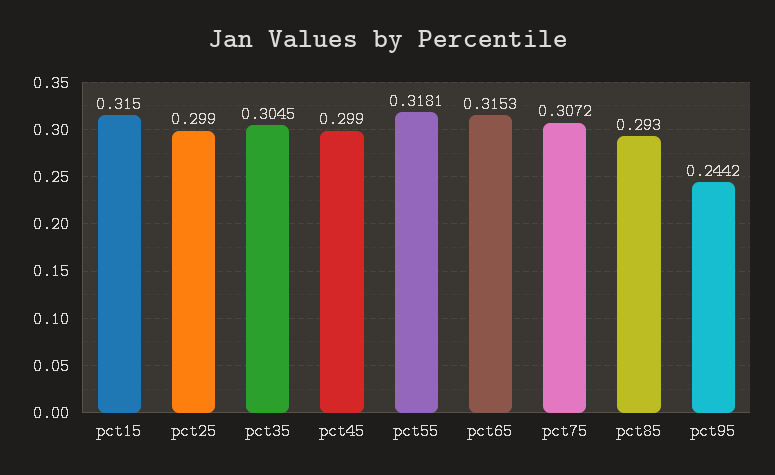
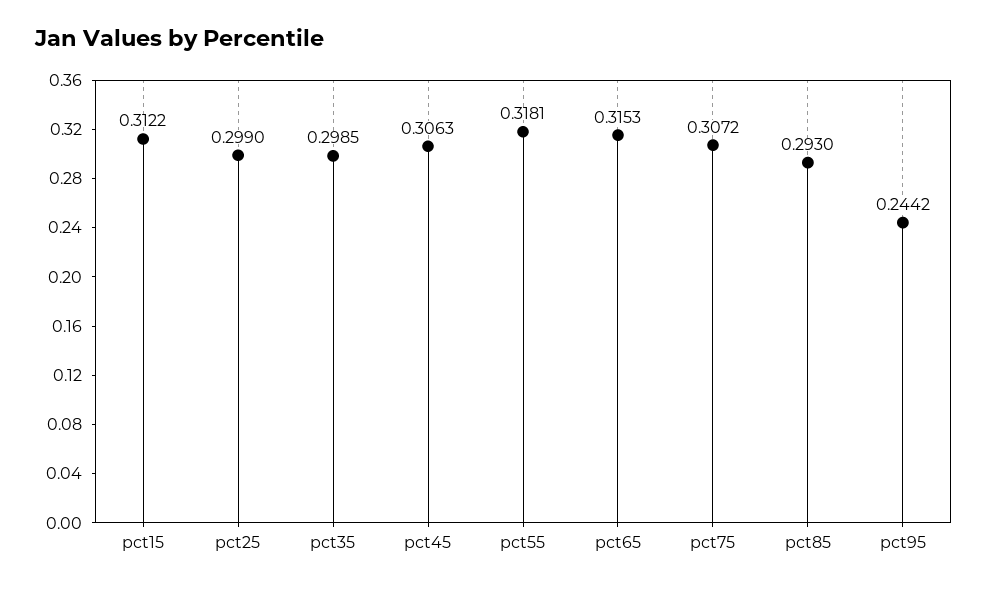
pct15: 0.315 -> 0.3122
pct35: 0.3045 -> 0.2985
pct45: 0.299 -> 0.3063

